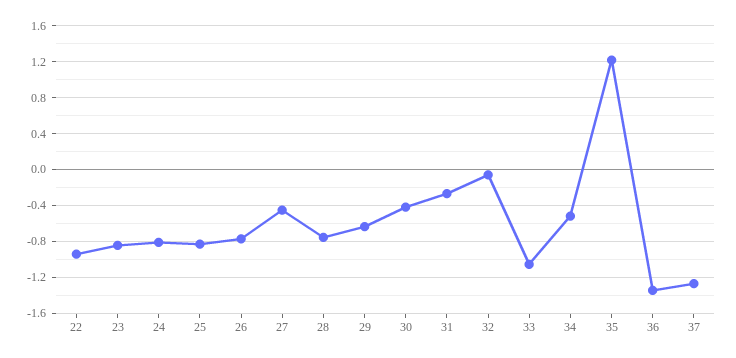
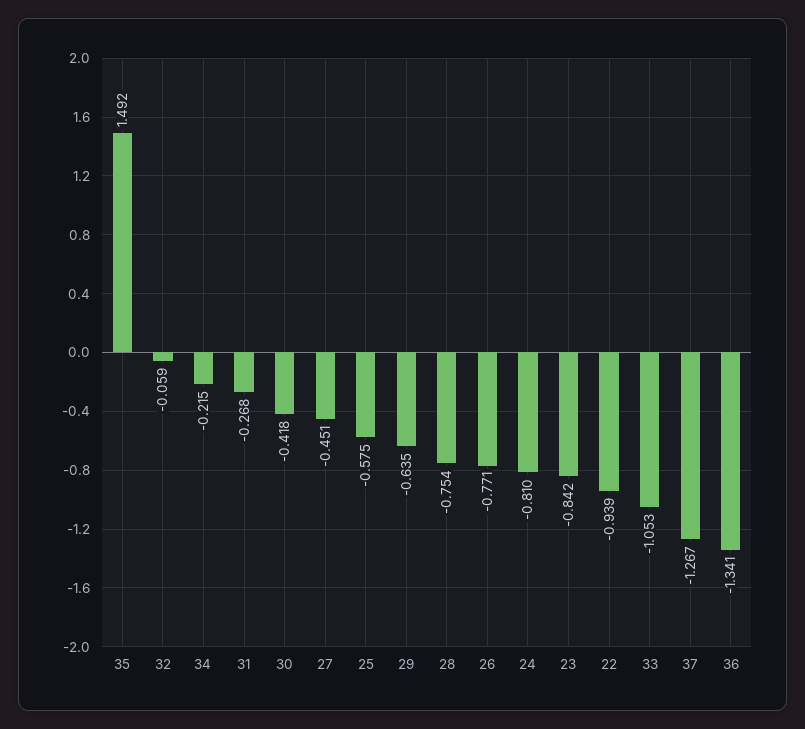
25: -0.8 -> -0.575
34: -0.5 -> -0.215
35: 1.2 -> 1.492

